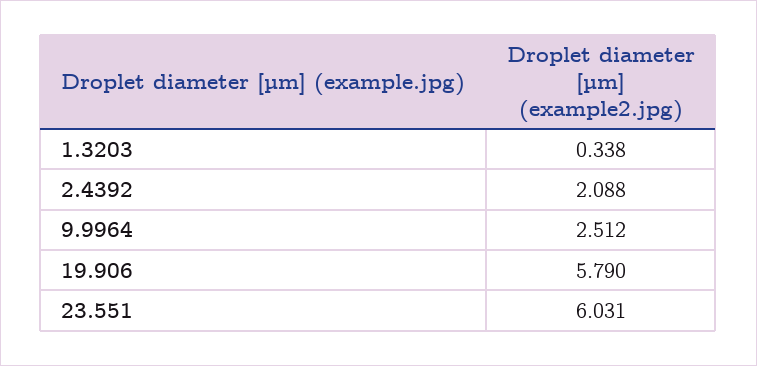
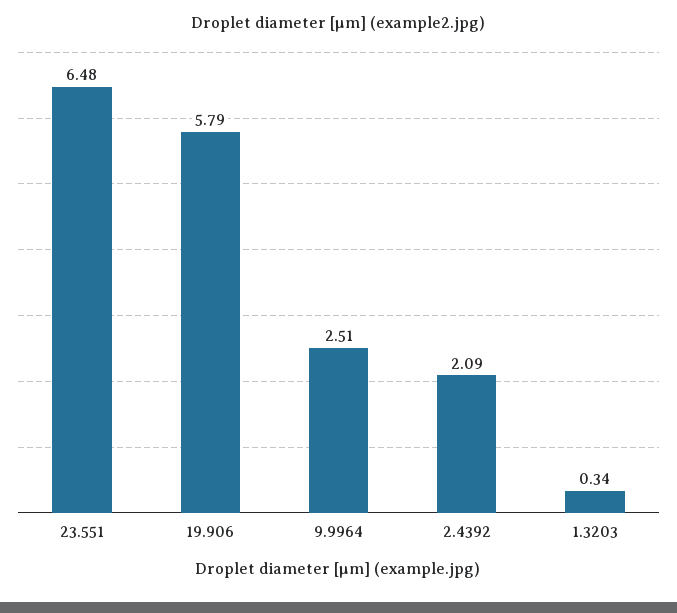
23.551: 6.031 -> 6.48

